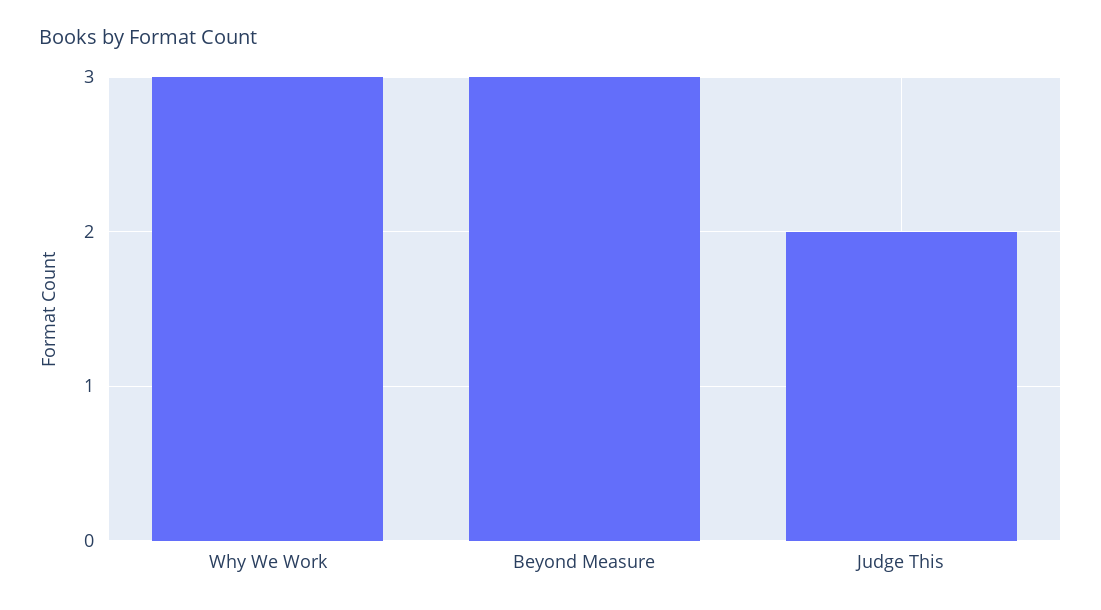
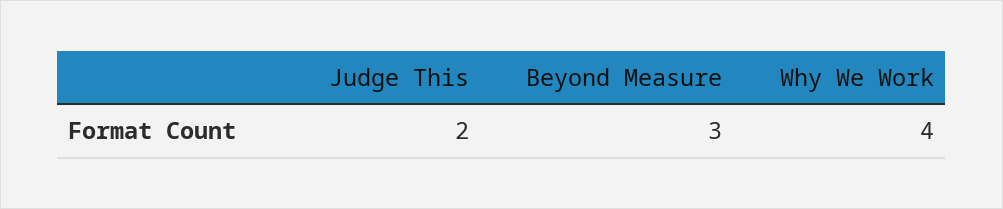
Why We Work: 3 -> 4

